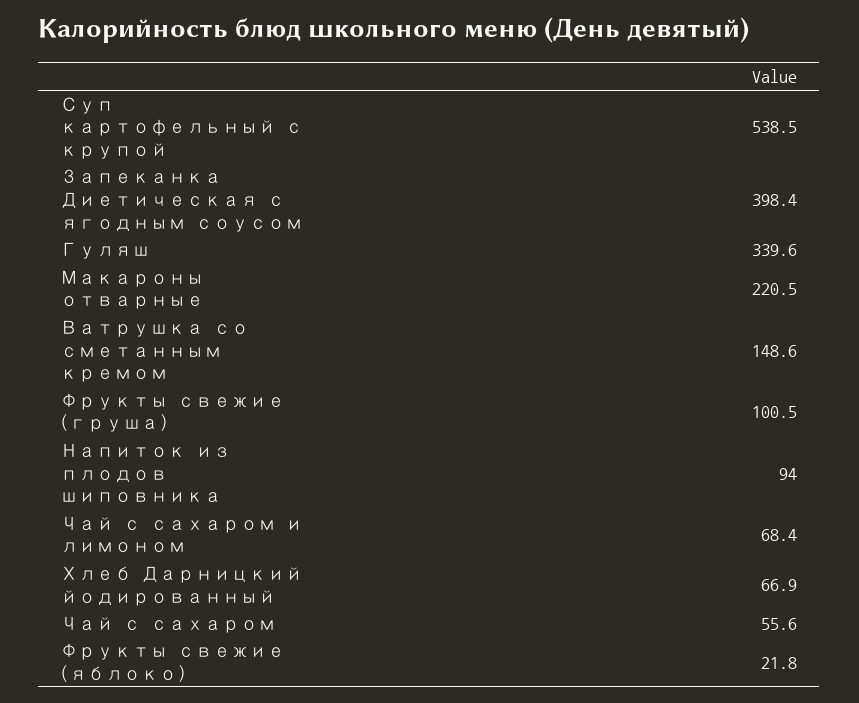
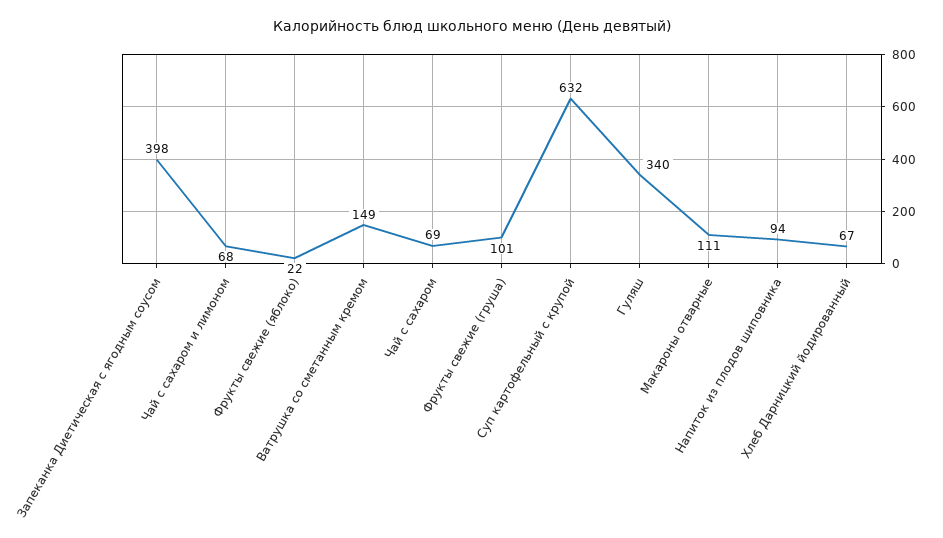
Суп картофельный с крупой: 538.5 -> 632
Макароны отварные: 220.5 -> 111
Чай с сахаром: 55.6 -> 69

